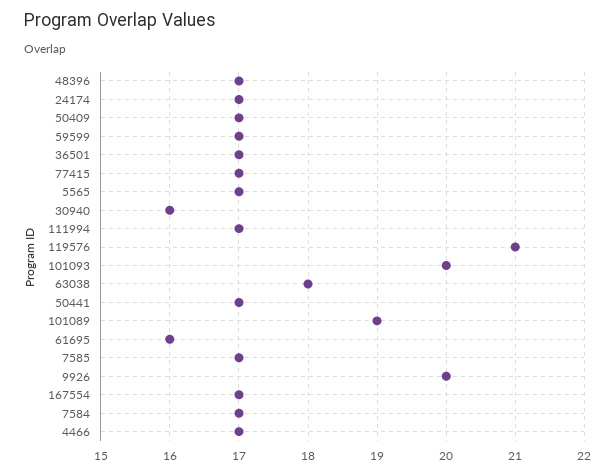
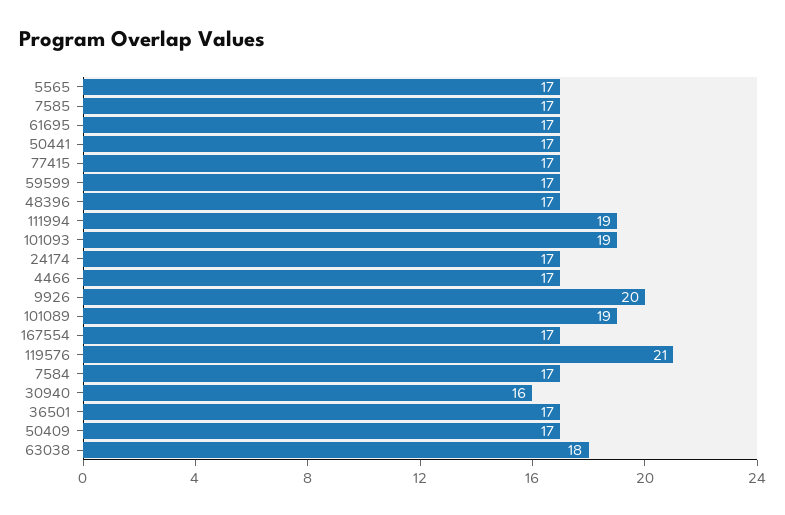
111994: 17 -> 19
101093: 20 -> 19
61695: 16 -> 17

